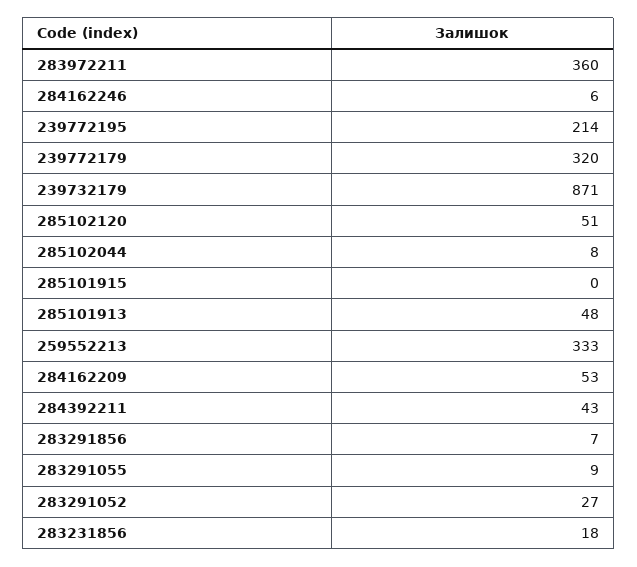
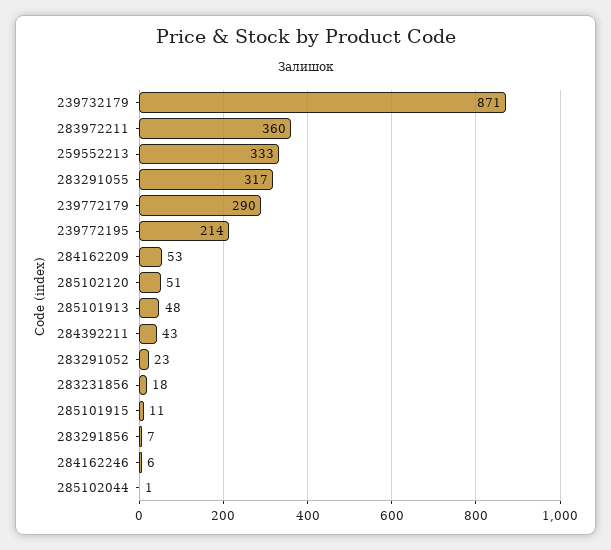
239772179: 320 -> 290
285102044: 8 -> 1
285101915: 0 -> 11
283291055: 9 -> 317
283291052: 27 -> 23

